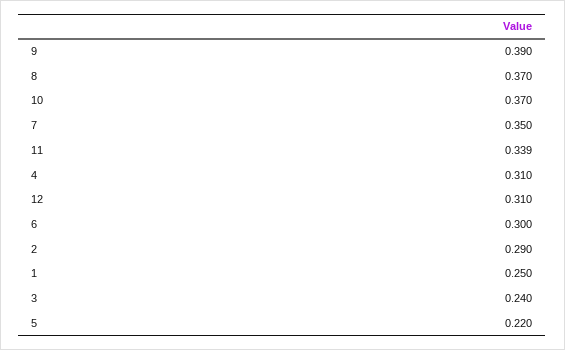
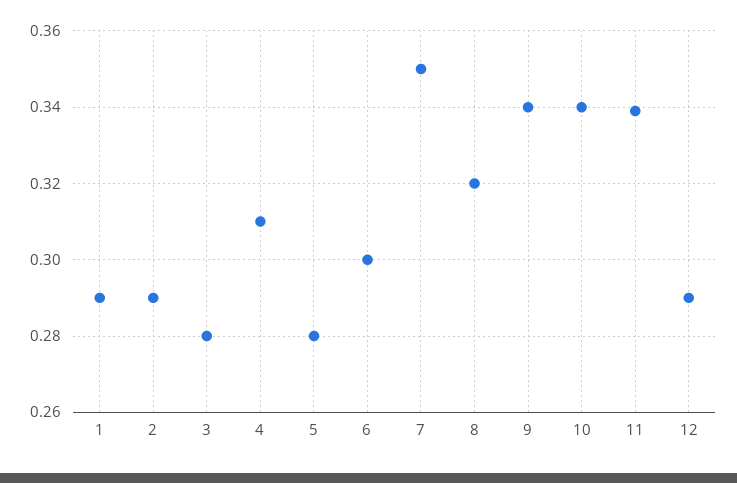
9: 0.39 -> 0.34
8: 0.37 -> 0.32
10: 0.37 -> 0.34
12: 0.31 -> 0.29
1: 0.25 -> 0.29
3: 0.24 -> 0.28
5: 0.22 -> 0.28

